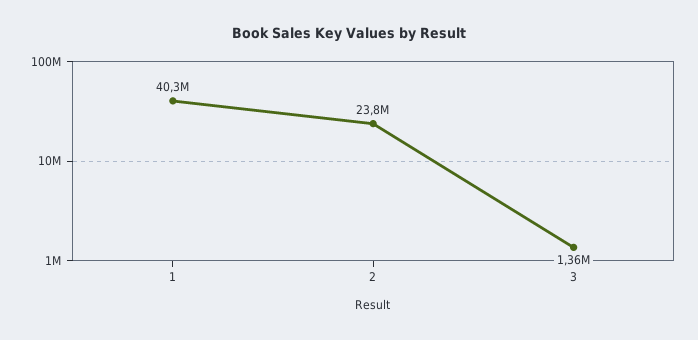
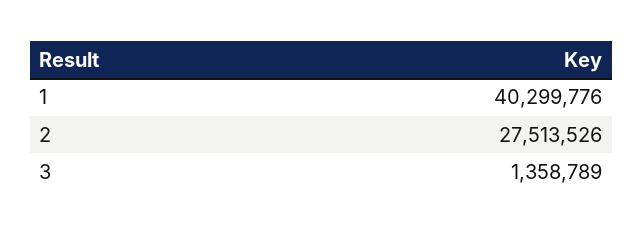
2: 23800000 -> 27513526

